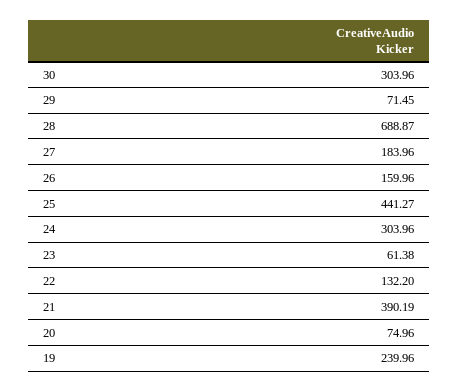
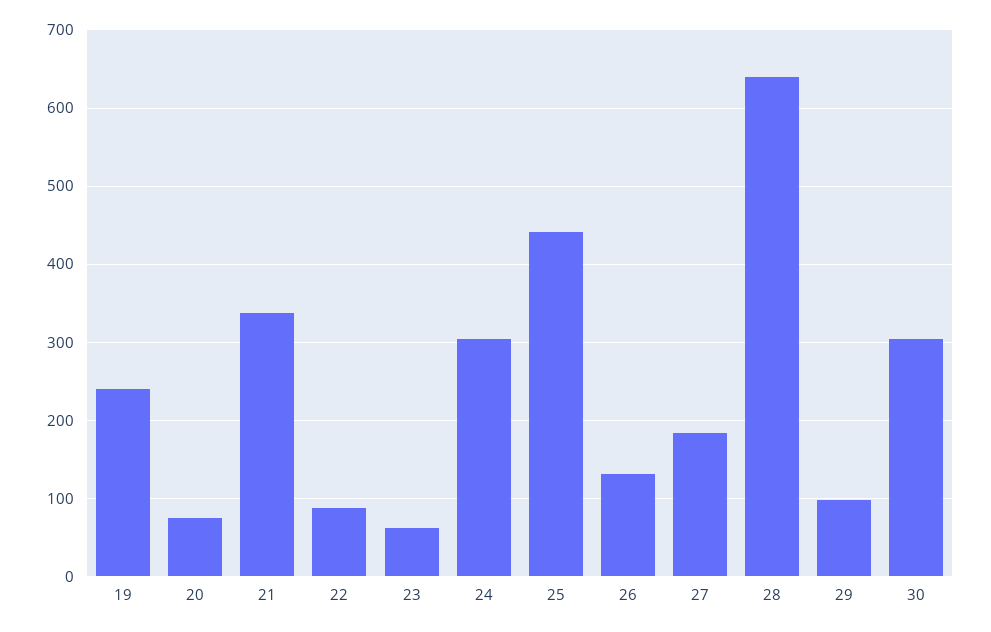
29: 71.45 -> 100
28: 688.87 -> 640
26: 159.96 -> 130
22: 132.2 -> 90
21: 390.19 -> 340

